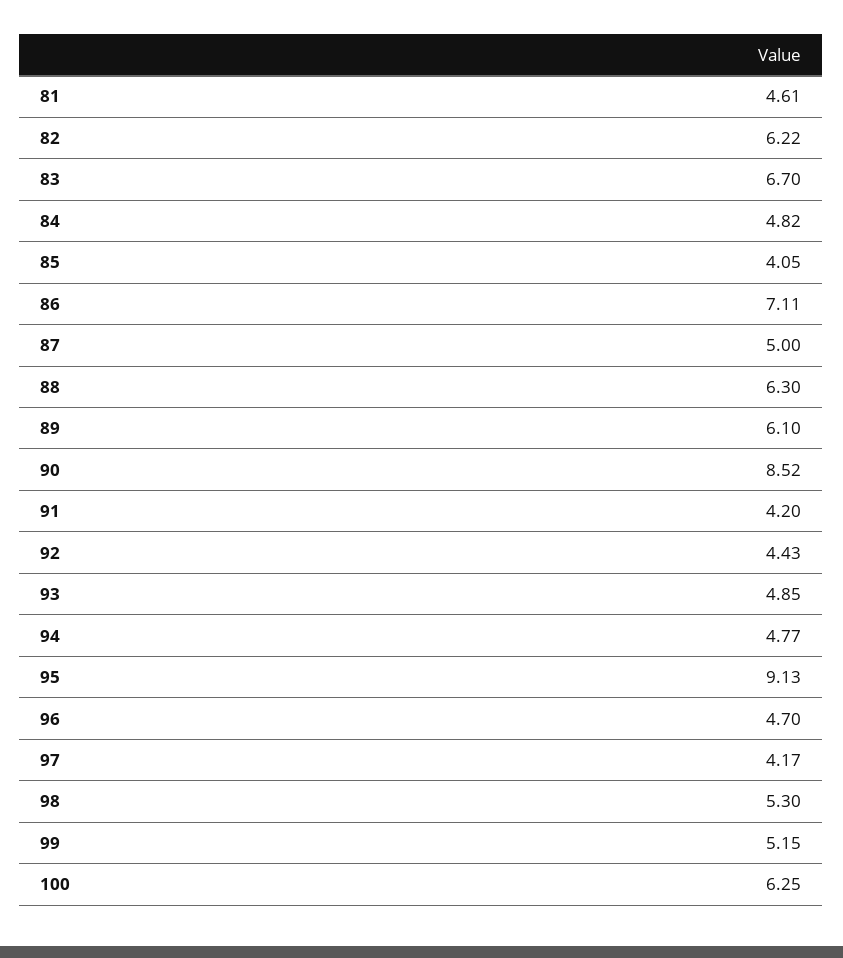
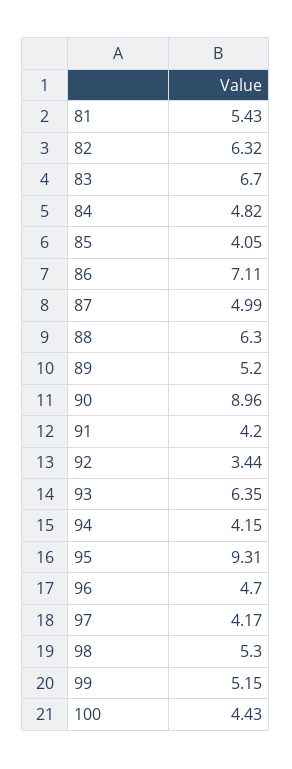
81: 4.61 -> 5.43
82: 6.22 -> 6.32
87: 5 -> 4.99
89: 6.1 -> 5.2
90: 8.52 -> 8.96
92: 4.43 -> 3.44
93: 4.85 -> 6.35
94: 4.77 -> 4.15
95: 9.13 -> 9.31
100: 6.25 -> 4.43

